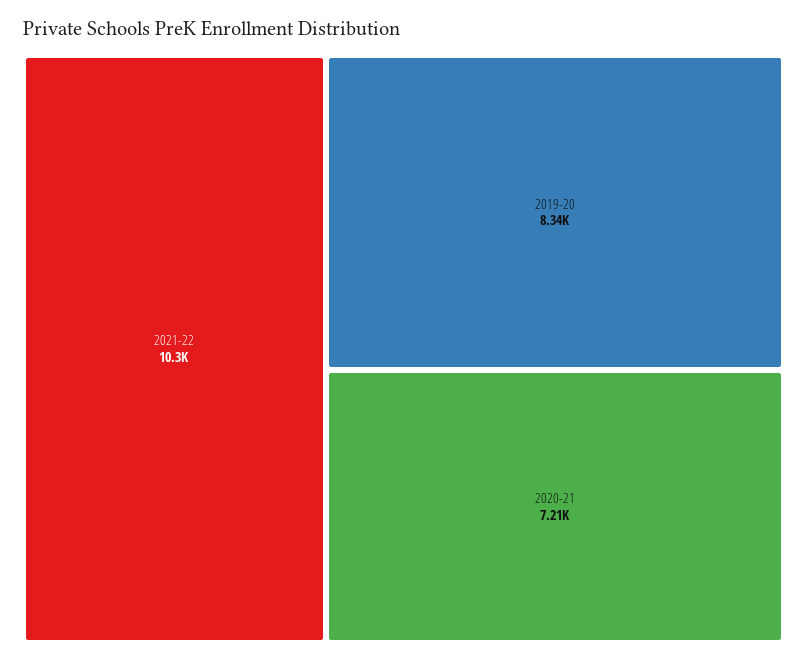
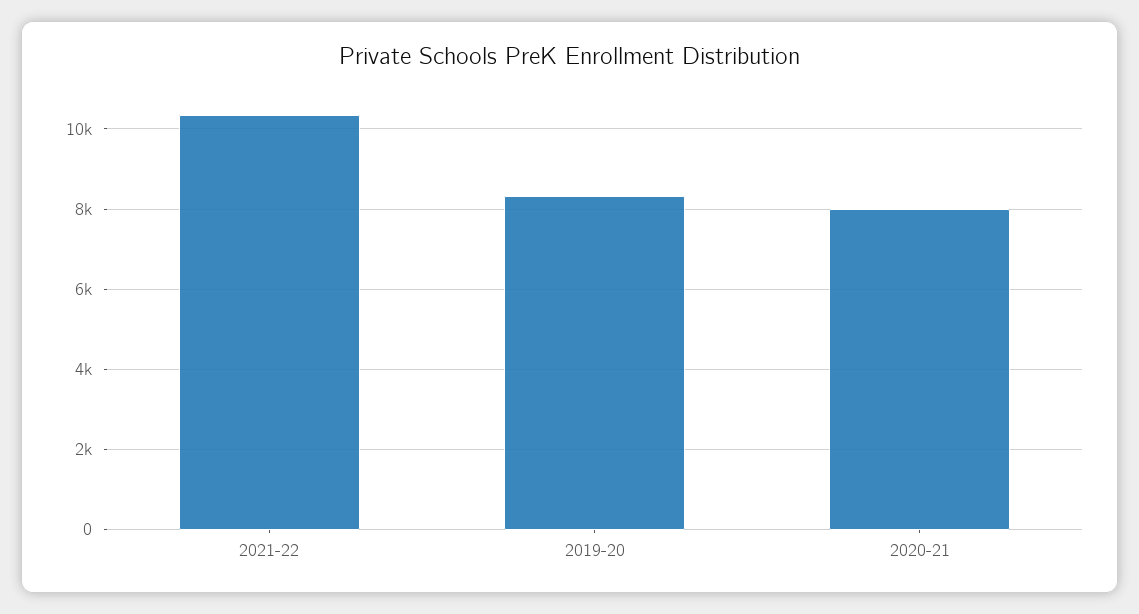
2020-21: 7210 -> 8000

